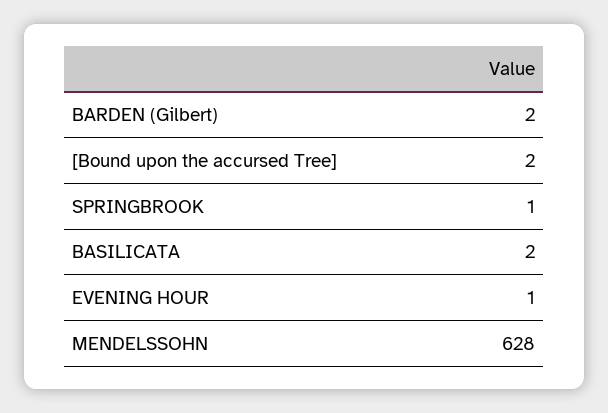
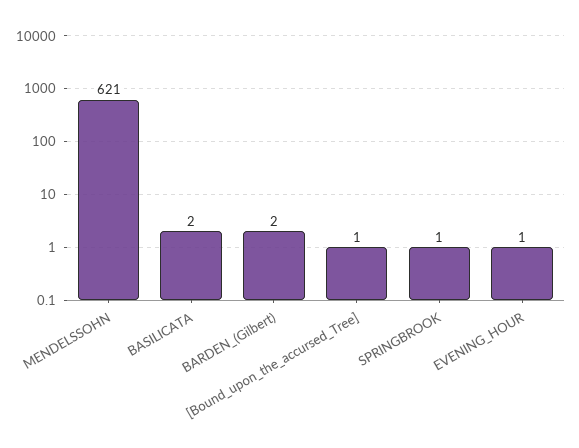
[Bound upon the accursed Tree]: 2 -> 1
MENDELSSOHN: 628 -> 621

